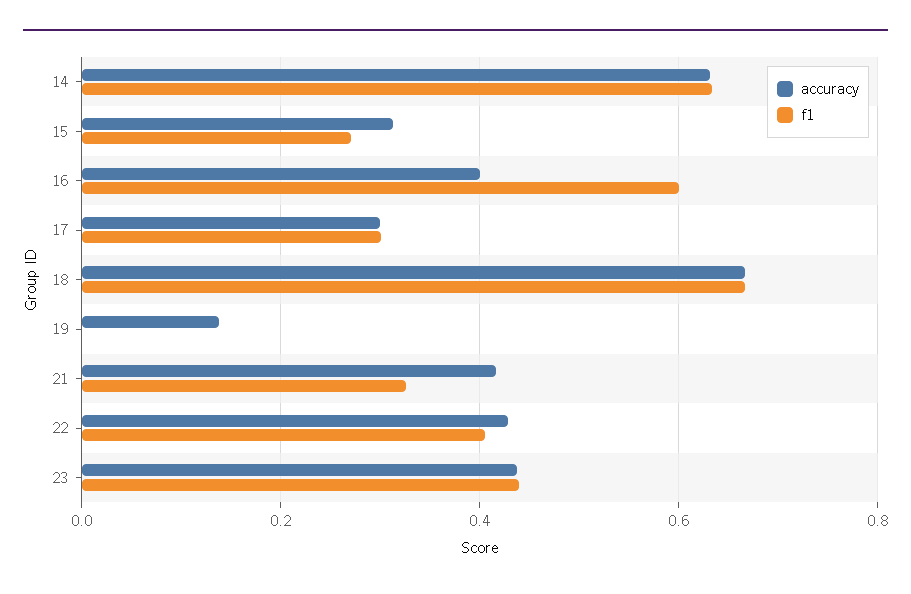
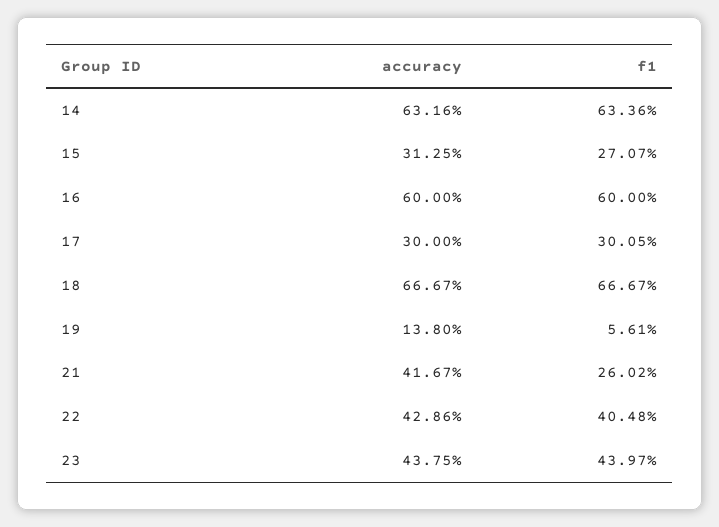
accuracy, 16: 0.4 -> 0.6
f1, 19: 0 -> 0.0561
f1, 21: 0.32 -> 0.2602

